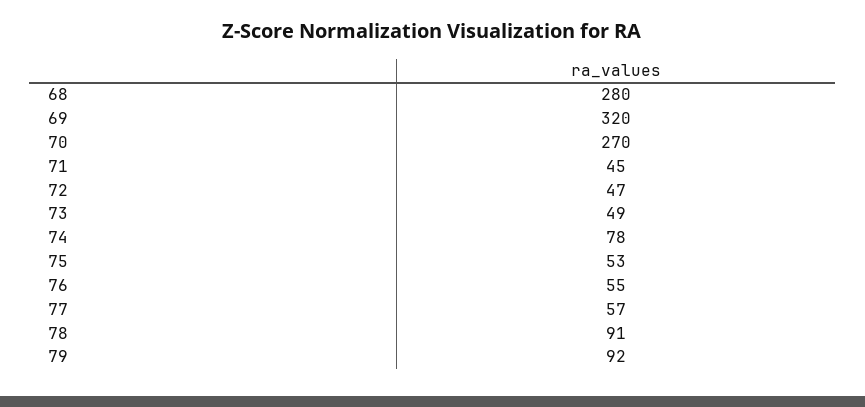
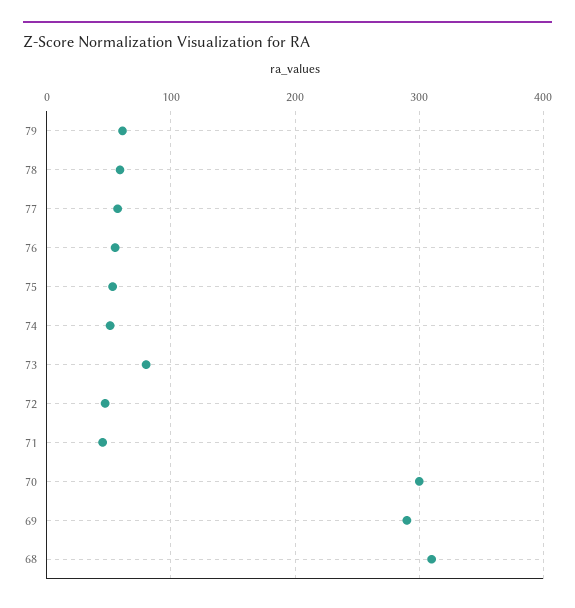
68: 280 -> 310
69: 320 -> 290
70: 270 -> 300
73: 49 -> 80
74: 78 -> 50
78: 91 -> 60
79: 92 -> 60

